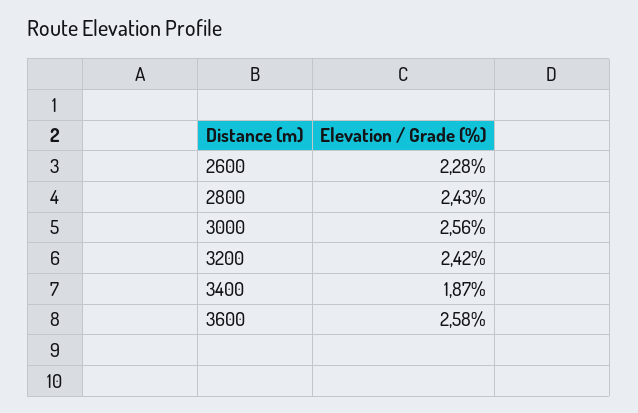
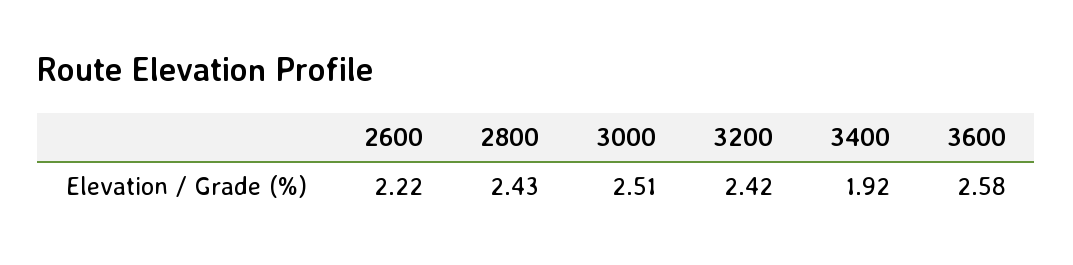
2600: 2.28 -> 2.22
3000: 2.56 -> 2.51
3400: 1.87 -> 1.92

